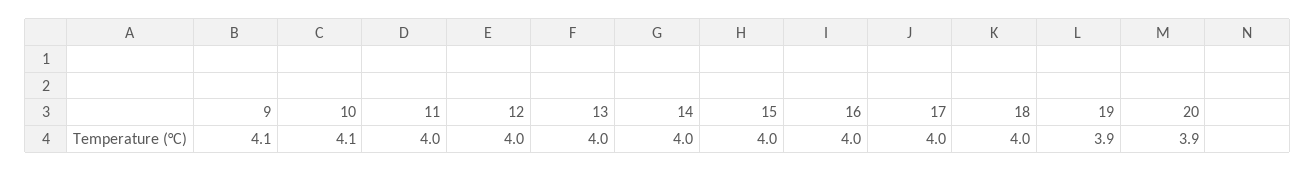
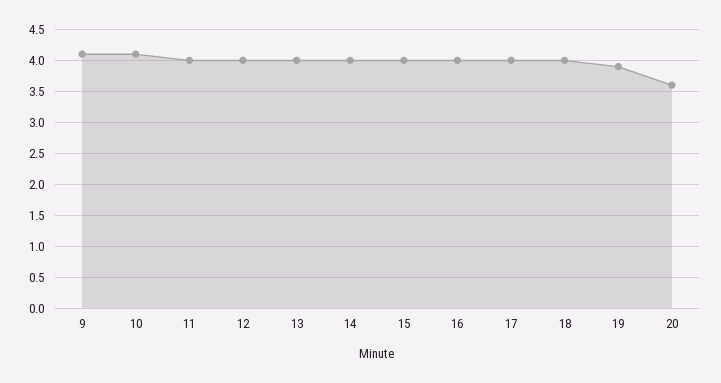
20: 3.9 -> 3.6

